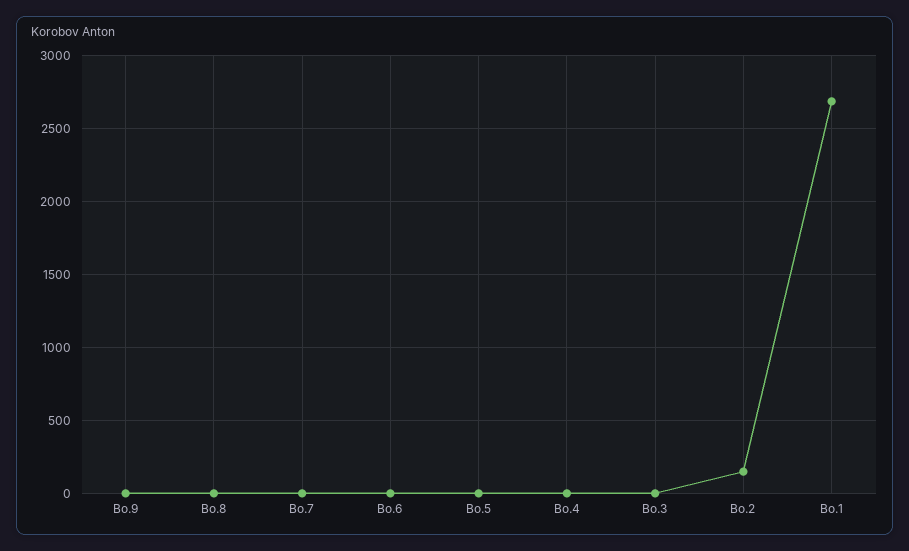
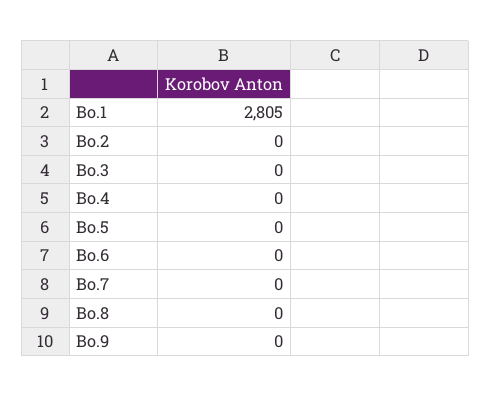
Bo.2: 150 -> 0
Bo.1: 2700 -> 2805

